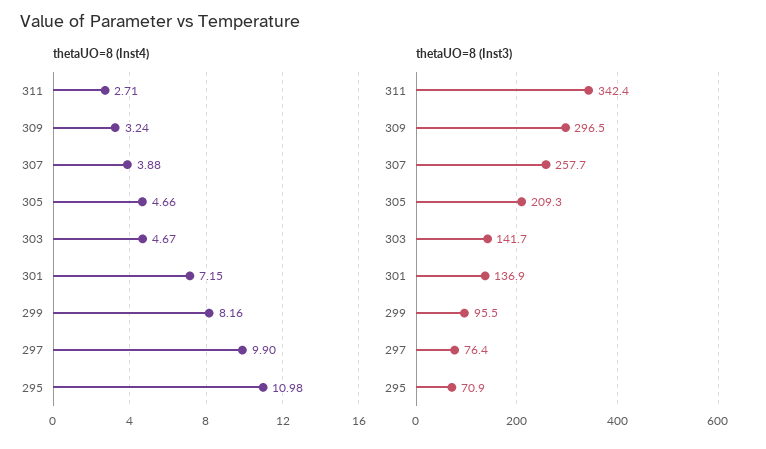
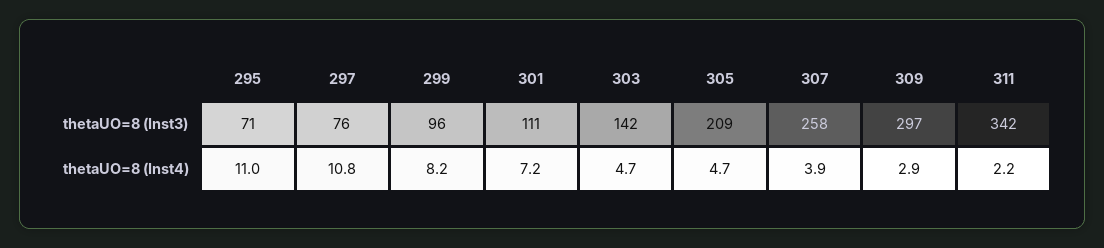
thetaUO=8 (Inst4), 311: 2.71 -> 2.2
thetaUO=8 (Inst4), 309: 3.24 -> 2.9
thetaUO=8 (Inst4), 297: 9.9 -> 10.8
thetaUO=8 (Inst3), 301: 136.9 -> 111

